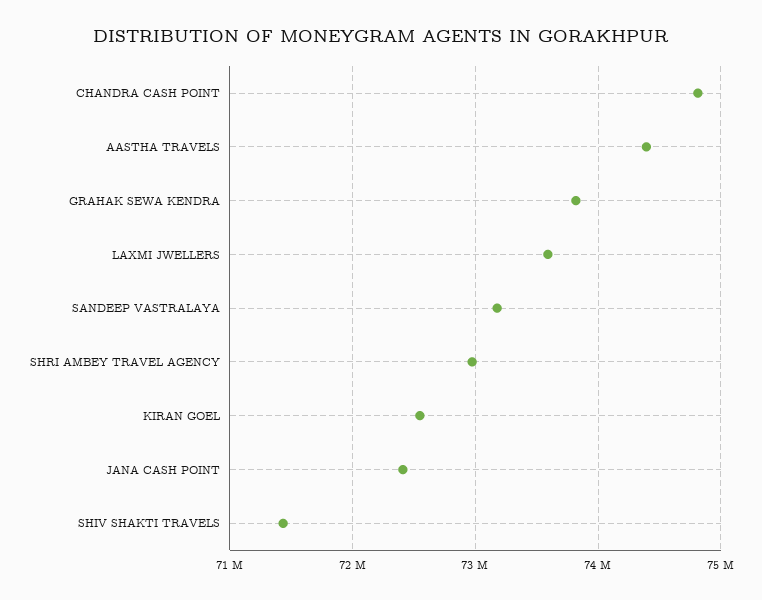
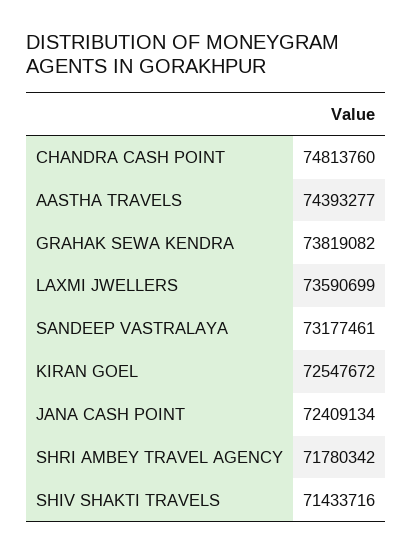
SHRI AMBEY TRAVEL AGENCY: 73000000 -> 71780342

